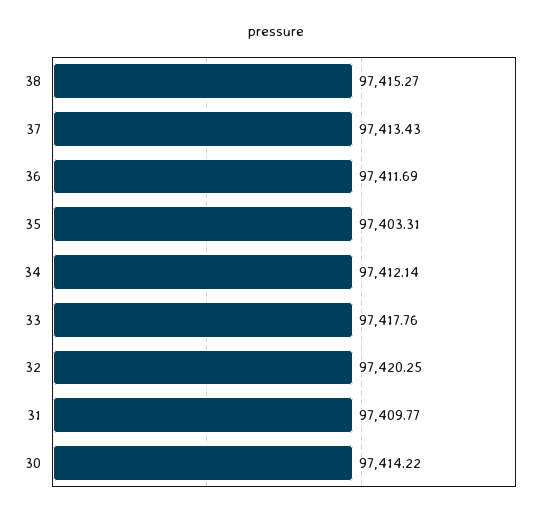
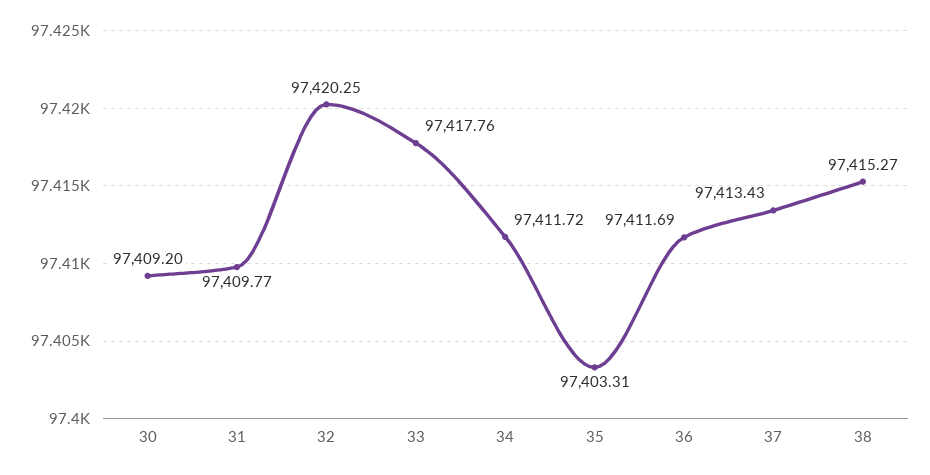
34: 97412.14 -> 97411.72
30: 97414.22 -> 97409.2

